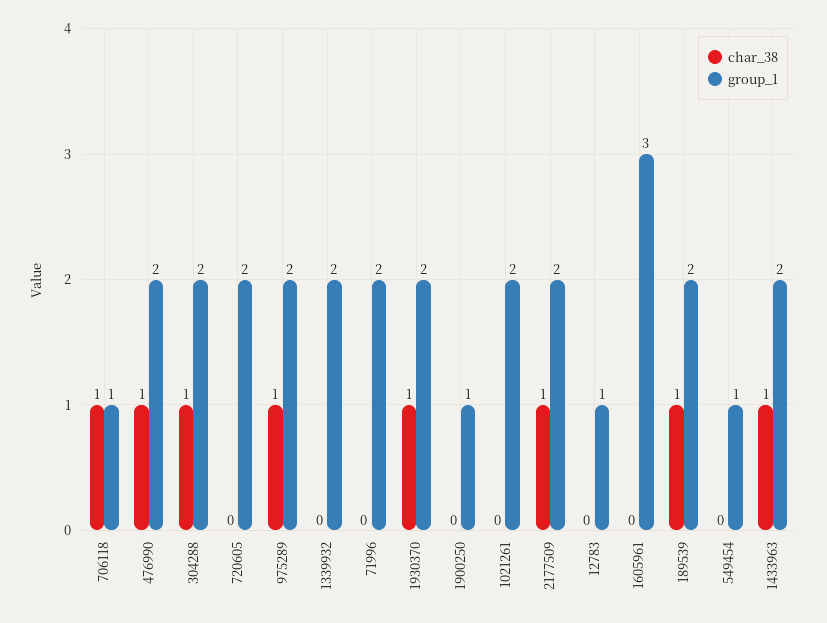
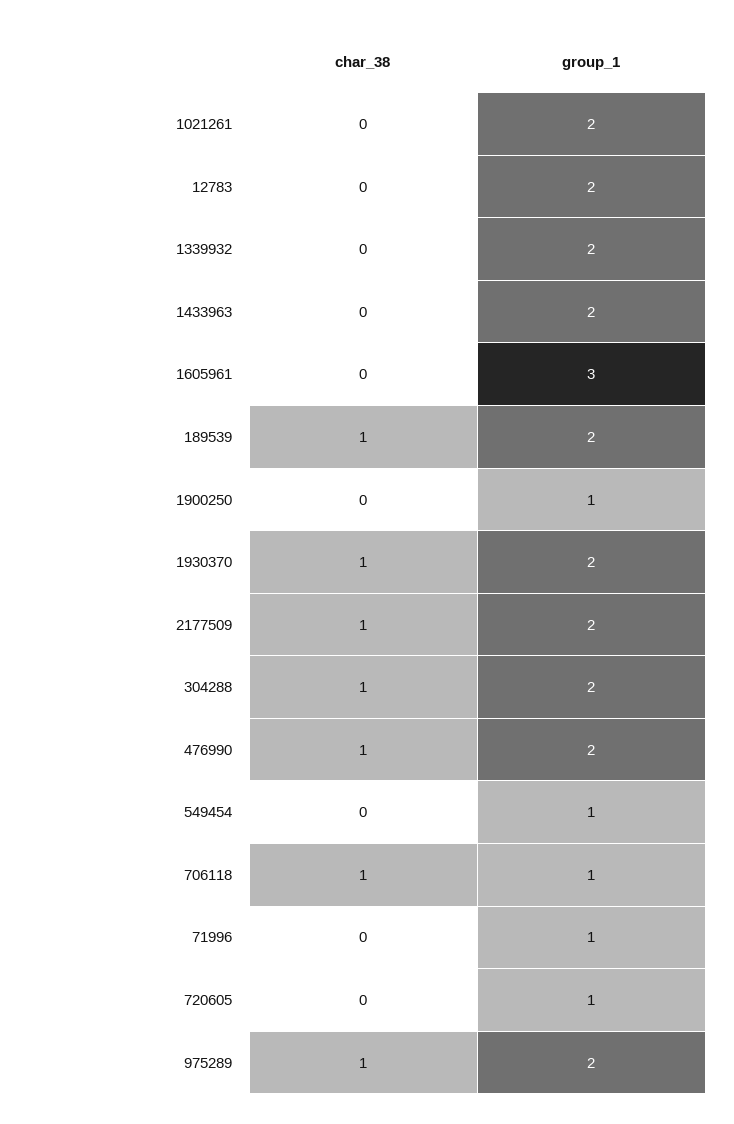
group_1, 720605: 2 -> 1
group_1, 71996: 2 -> 1
group_1, 12783: 1 -> 2
char_38, 1433963: 1 -> 0

